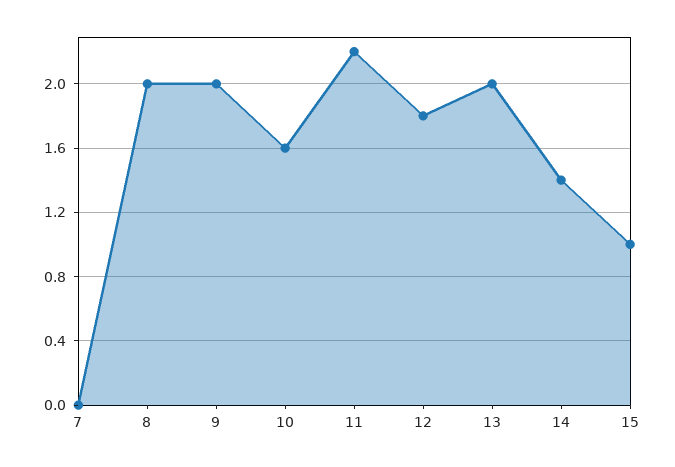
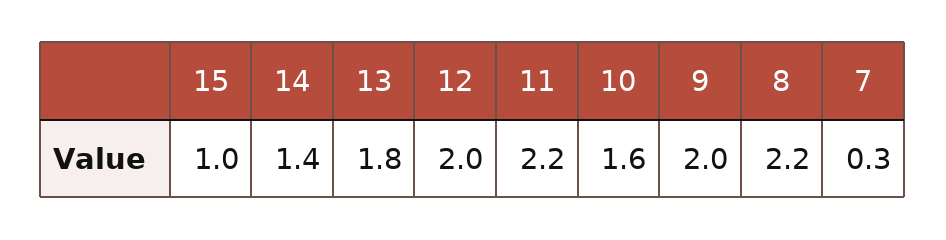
7: 0 -> 0.3
8: 2 -> 2.2
12: 1.8 -> 2
13: 2 -> 1.8

